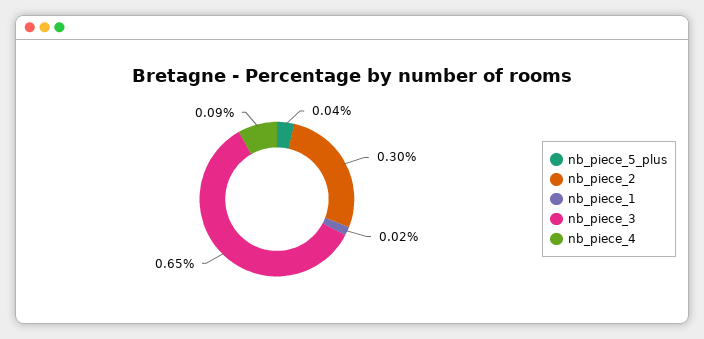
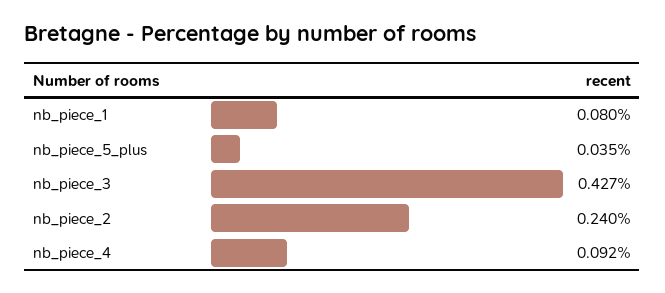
nb_piece_2: 0.3 -> 0.24
nb_piece_1: 0.02 -> 0.08
nb_piece_3: 0.65 -> 0.427

